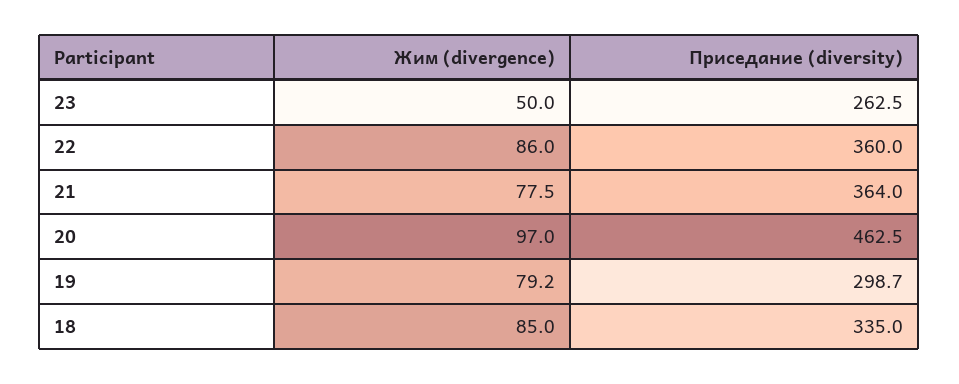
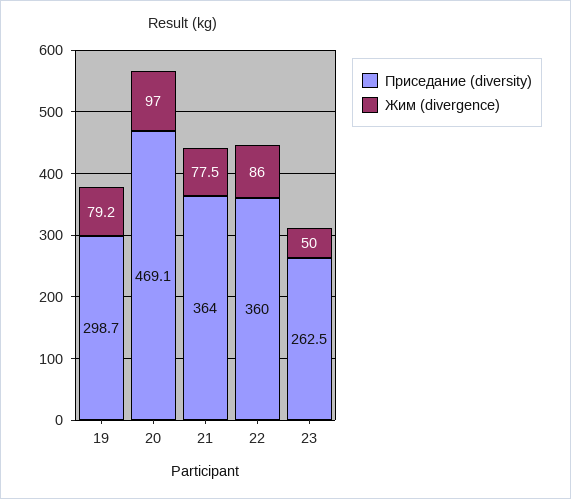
Приседание (diversity), 20: 462.5 -> 469.1
Жим (divergence), 18: 85 -> none
Приседание (diversity), 18: 335 -> none

